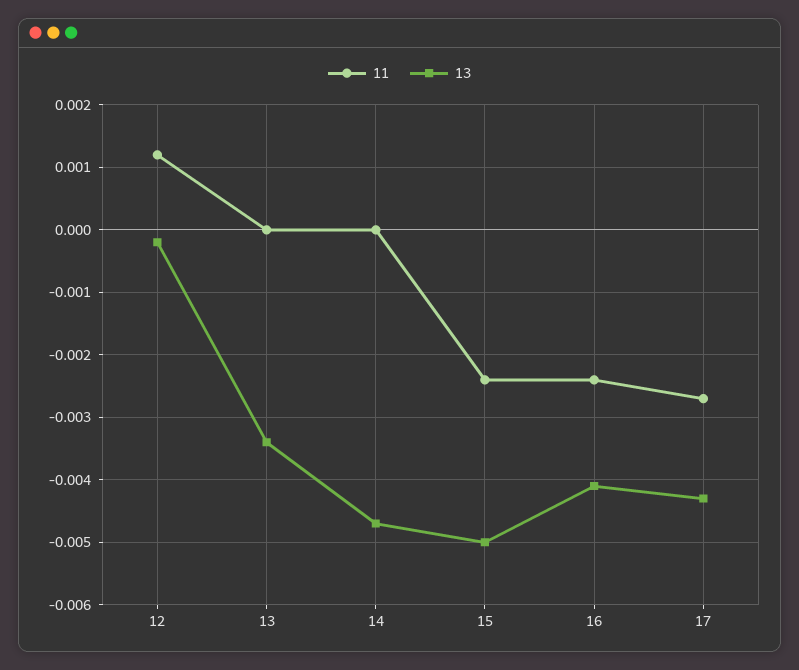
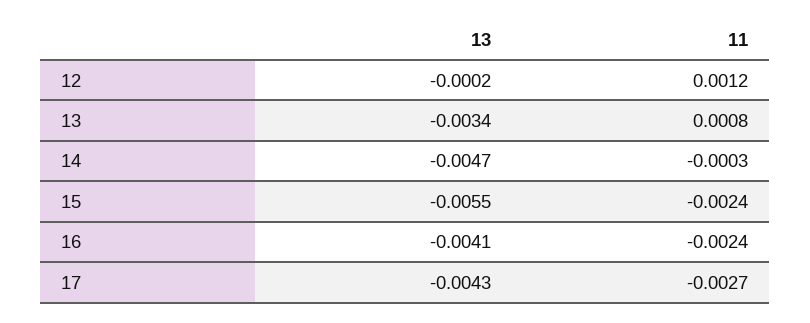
11, 13: 0 -> 0.0008
11, 14: 0 -> -0.0003
13, 15: -0.005 -> -0.0055

